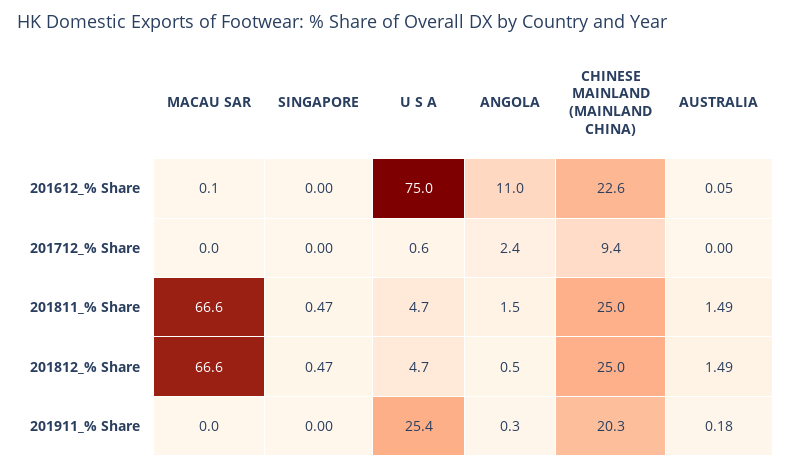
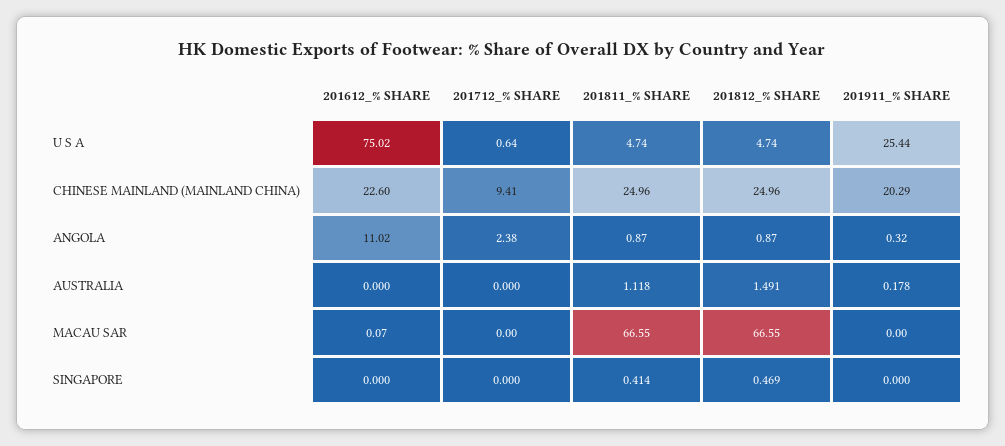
AUSTRALIA, 201612_% Share: 0.05 -> 0
SINGAPORE, 201811_% Share: 0.47 -> 0.414
ANGOLA, 201811_% Share: 1.5 -> 0.87
AUSTRALIA, 201811_% Share: 1.49 -> 1.118
ANGOLA, 201812_% Share: 0.5 -> 0.87

